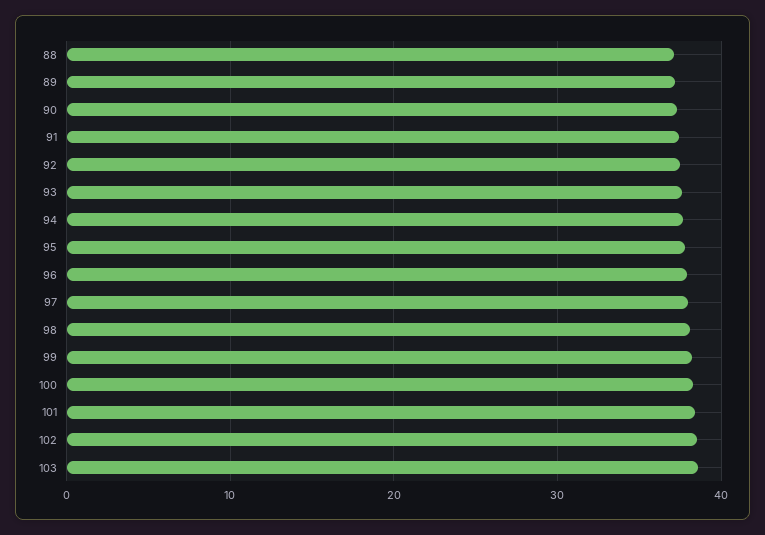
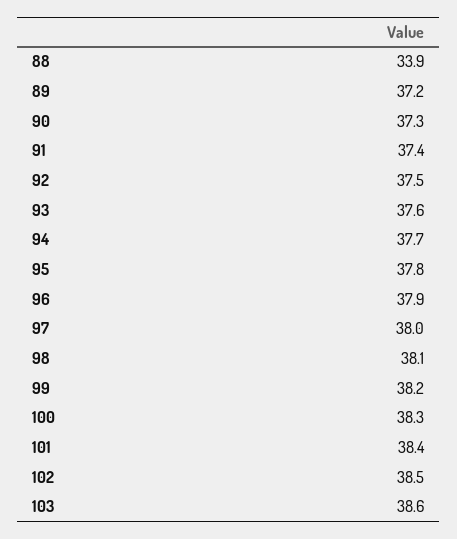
88: 37 -> 33.9

